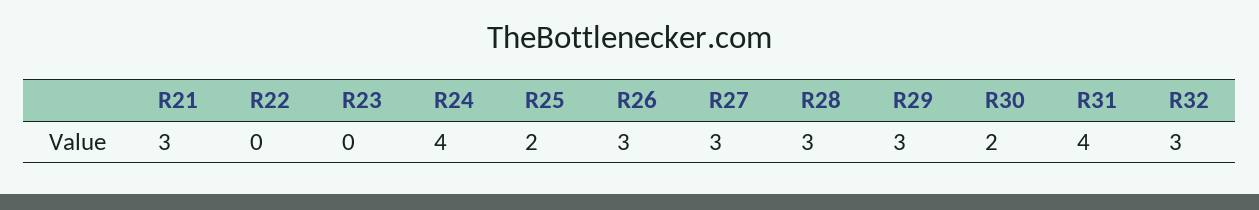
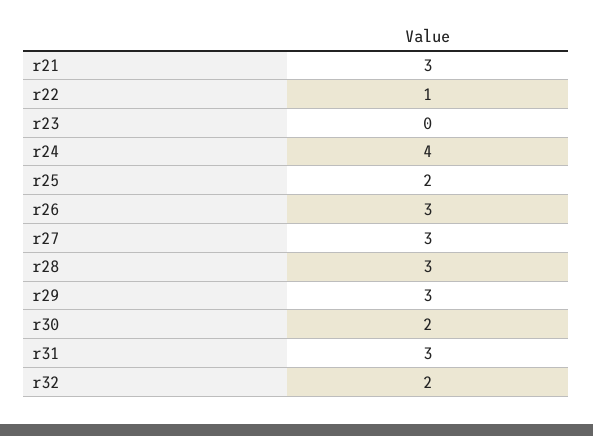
R22: 0 -> 1
R31: 4 -> 3
R32: 3 -> 2

